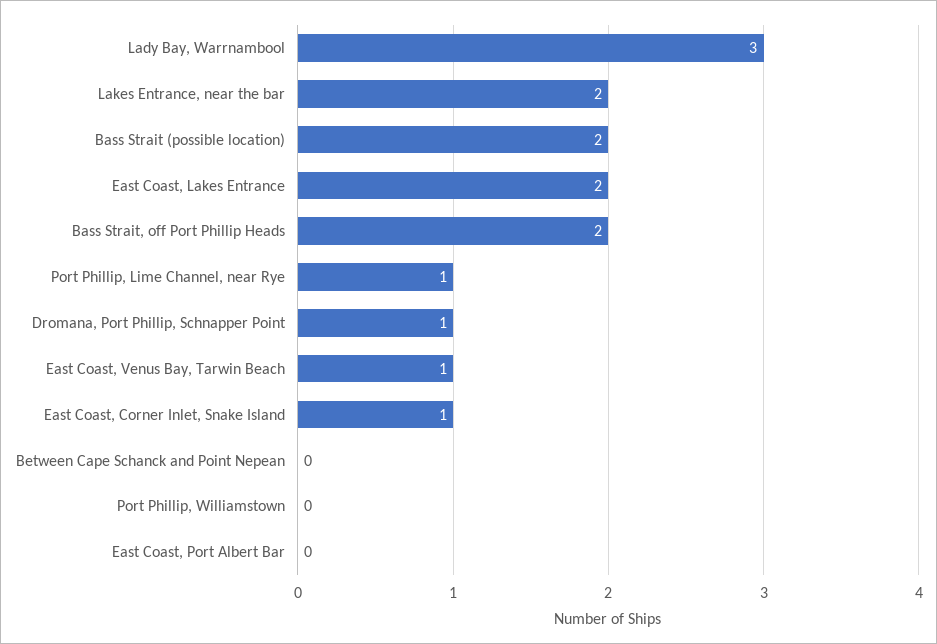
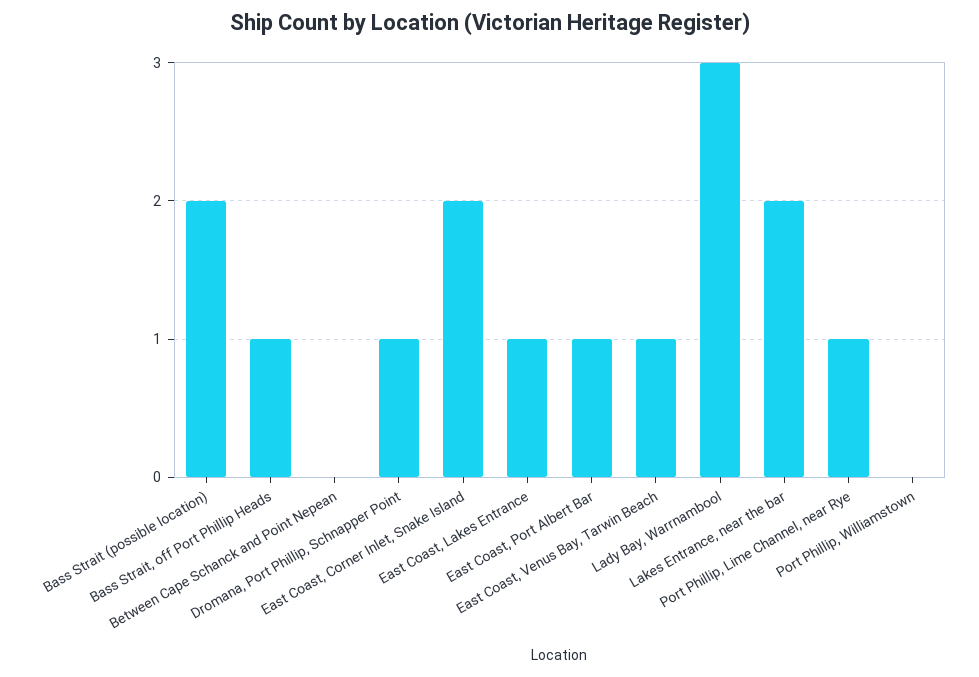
East Coast, Lakes Entrance: 2 -> 1
Bass Strait, off Port Phillip Heads: 2 -> 1
East Coast, Corner Inlet, Snake Island: 1 -> 2
East Coast, Port Albert Bar: 0 -> 1

